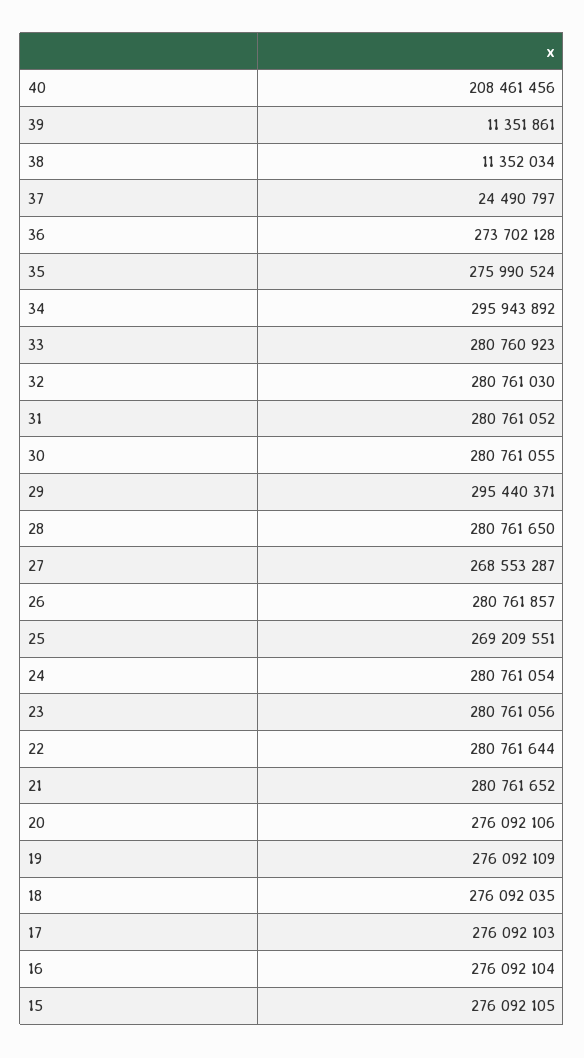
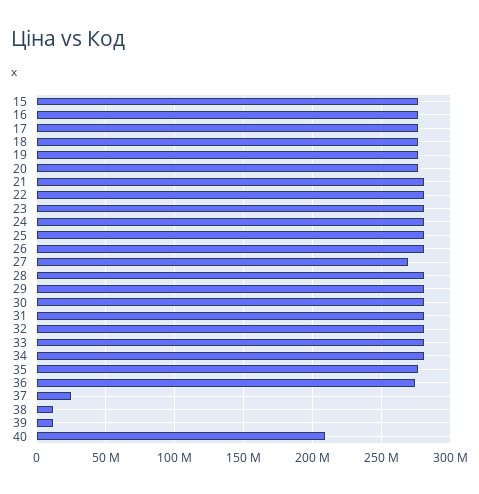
34: 295943892 -> 280000000
29: 295440371 -> 280000000
25: 269209551 -> 280000000

